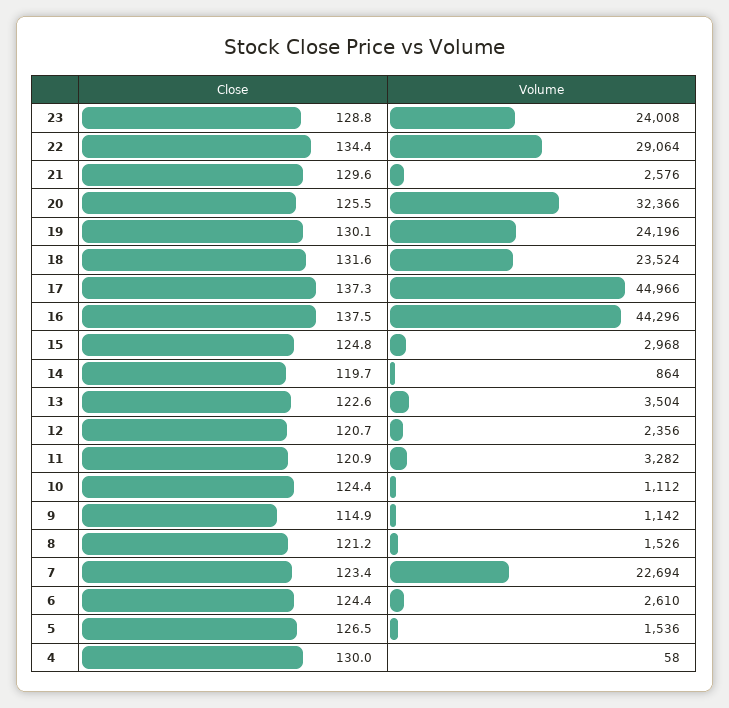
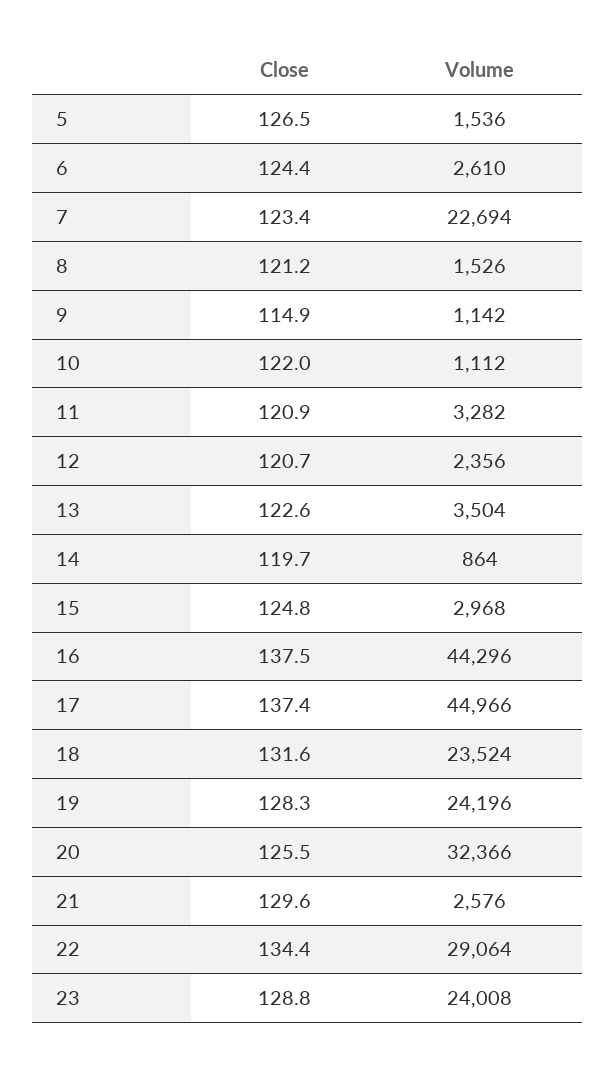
Close, 19: 130.1 -> 128.3
Close, 17: 137.3 -> 137.4
Close, 10: 124.4 -> 122
Close, 4: 130 -> none
Volume, 4: 58 -> none

